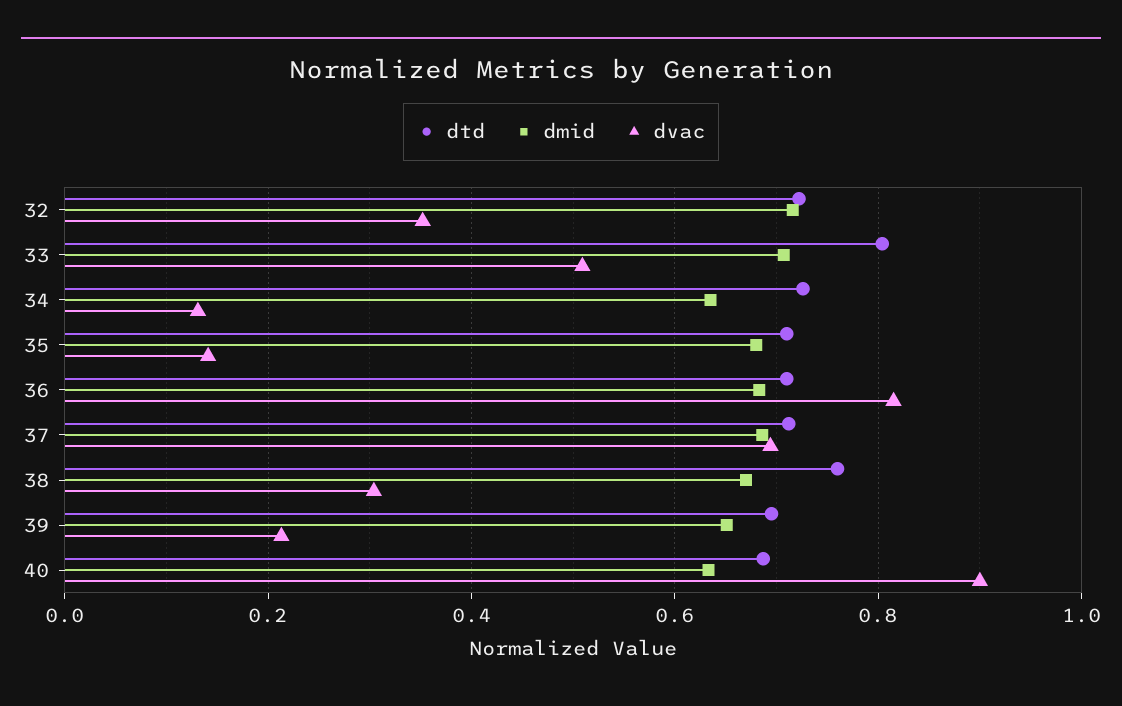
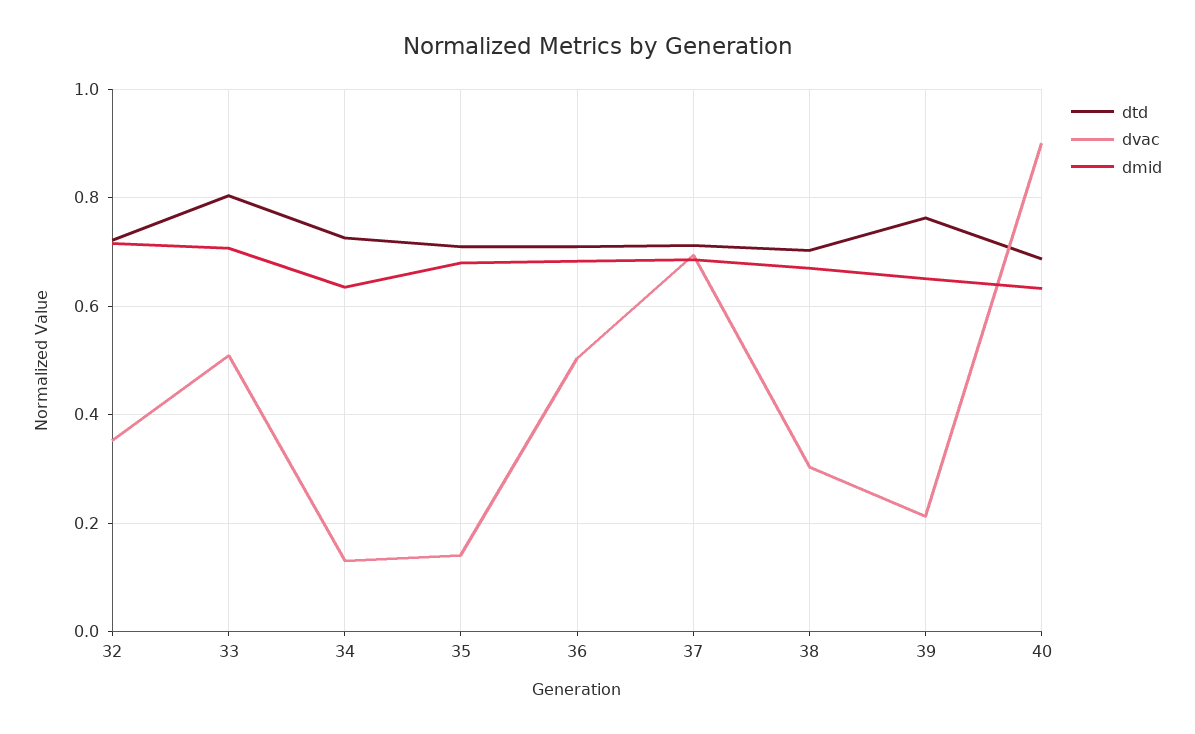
dvac, 36: 0.82 -> 0.5
dtd, 38: 0.76 -> 0.7
dtd, 39: 0.7 -> 0.76

